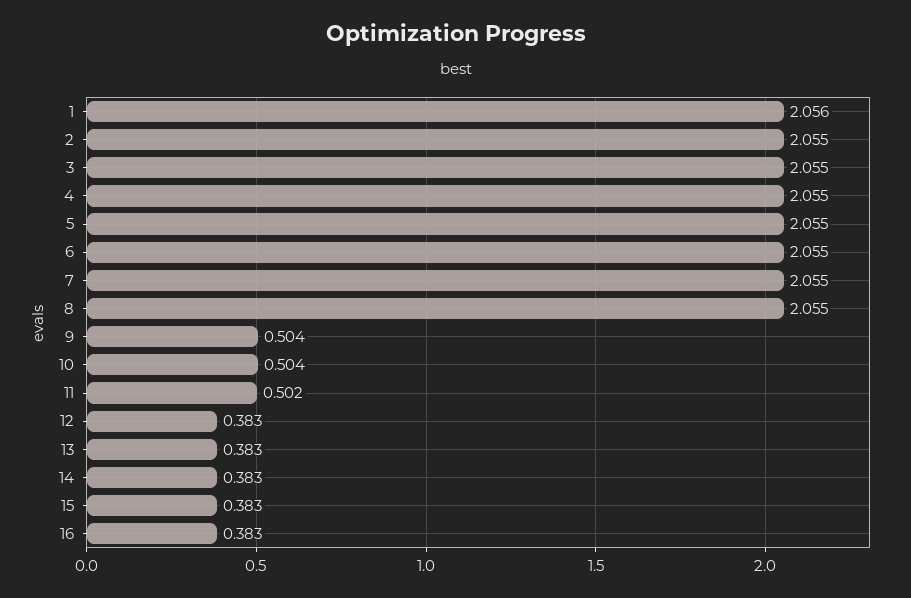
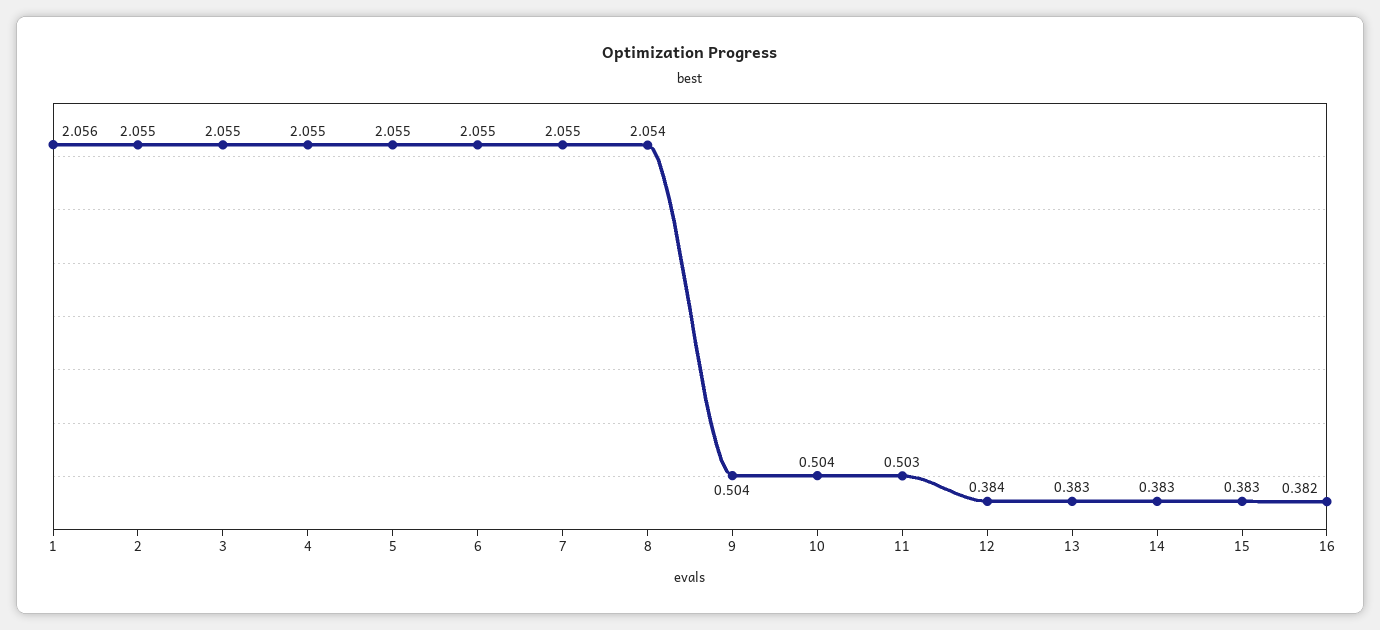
8: 2.055 -> 2.054
11: 0.502 -> 0.503
12: 0.383 -> 0.384
16: 0.383 -> 0.382

